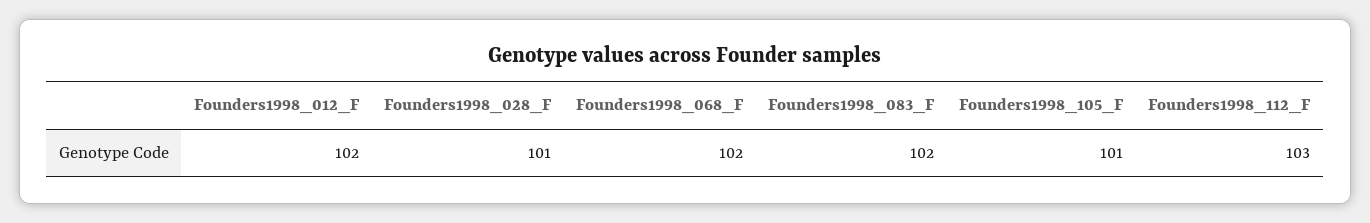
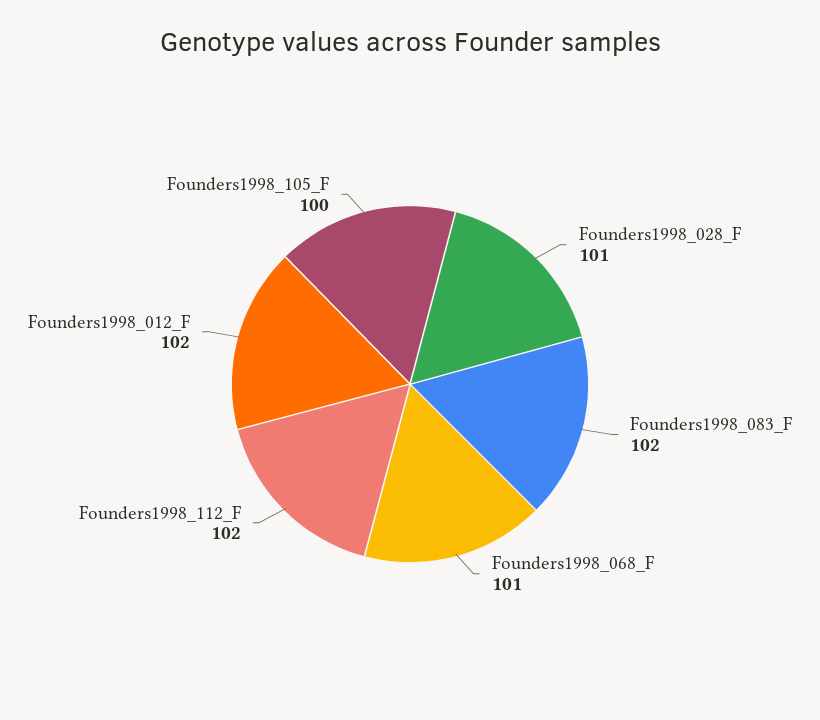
Founders1998_068_F: 102 -> 101
Founders1998_105_F: 101 -> 100
Founders1998_112_F: 103 -> 102

